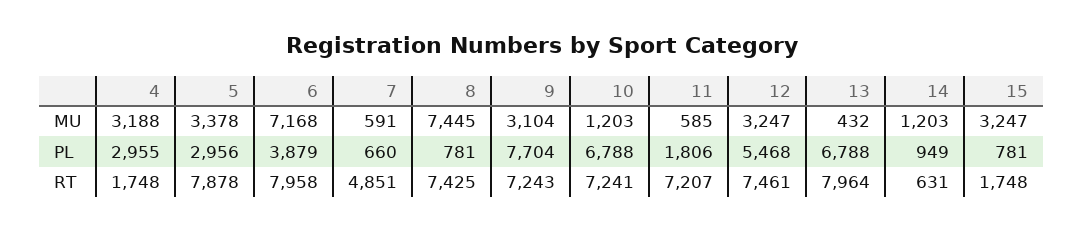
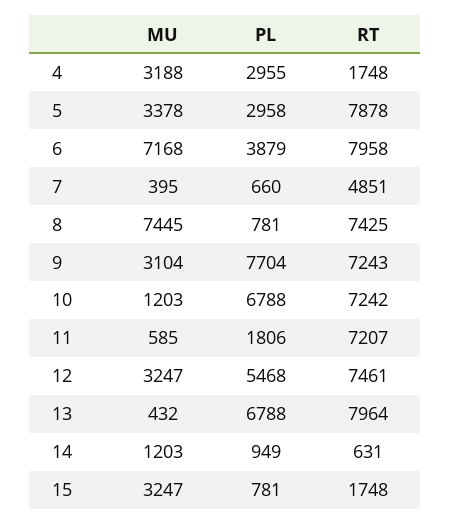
7, MU: 591 -> 395
5, PL: 2956 -> 2958
10, RT: 7241 -> 7242

